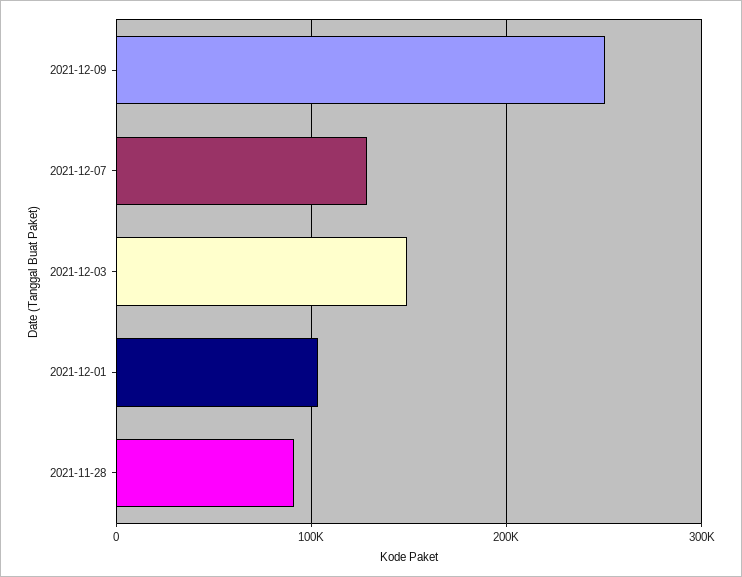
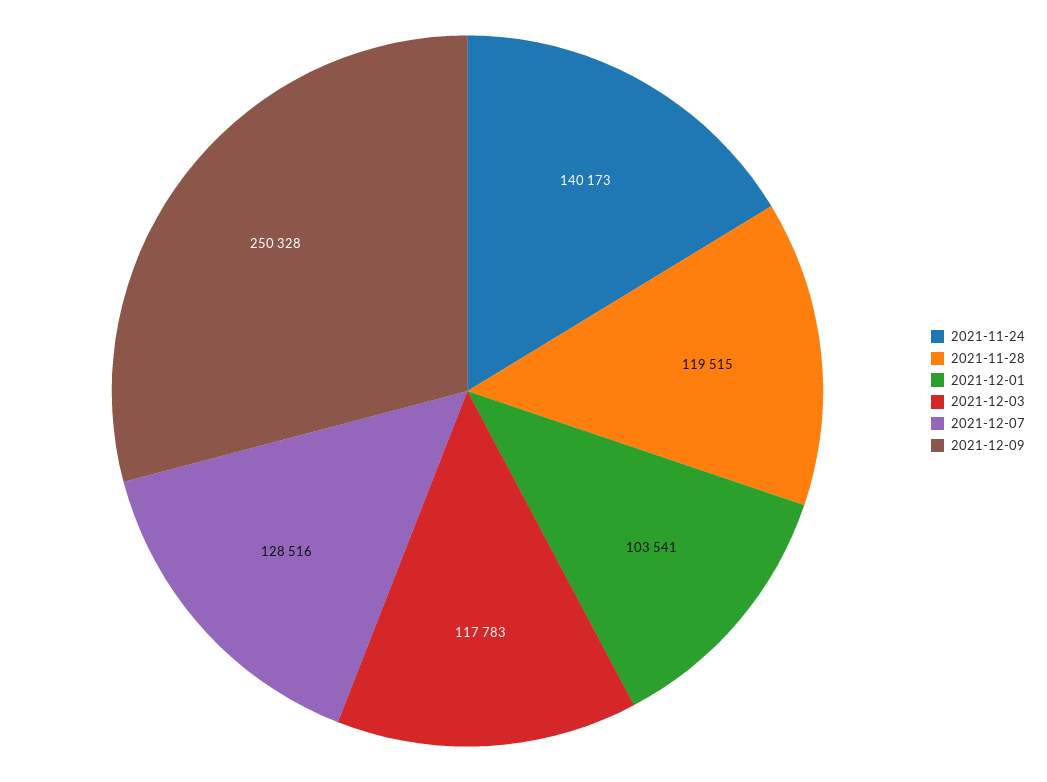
2021-12-03: 150000 -> 117783
2021-11-28: 90000 -> 119515
2021-11-24: none -> 140173

